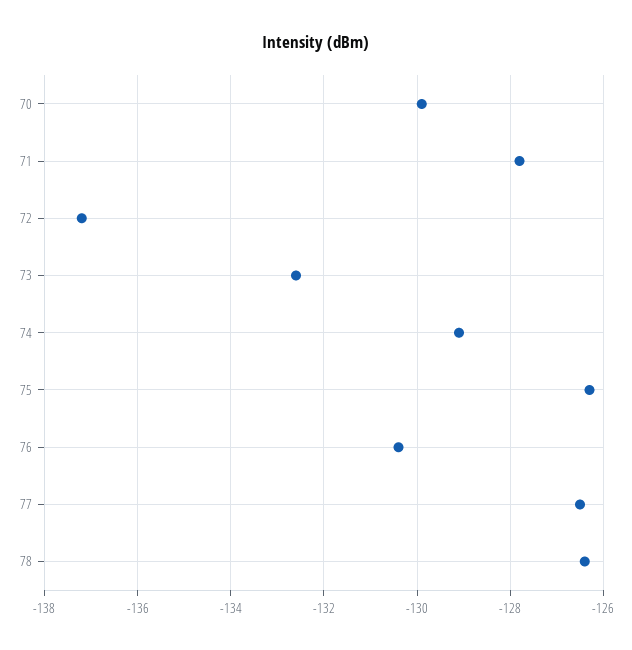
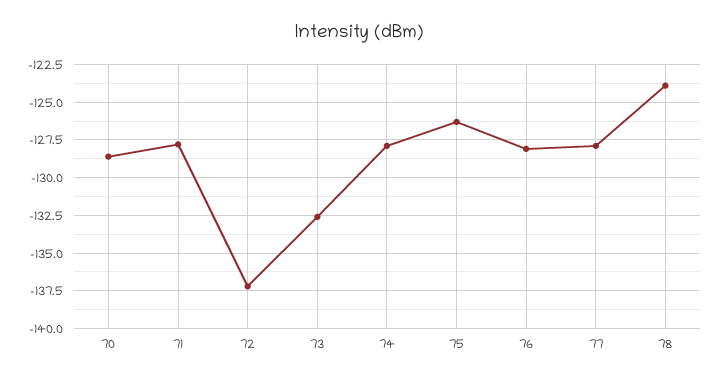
70: -130 -> -128.5
74: -129 -> -128
76: -130.5 -> -128
77: -126.5 -> -128
78: -126.5 -> -124

